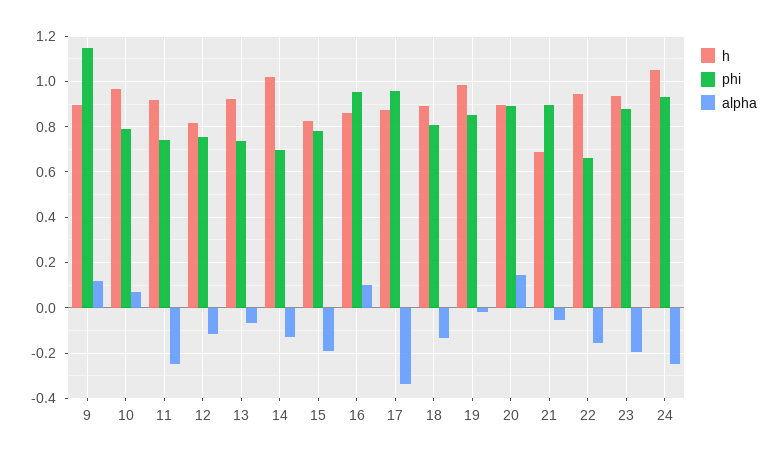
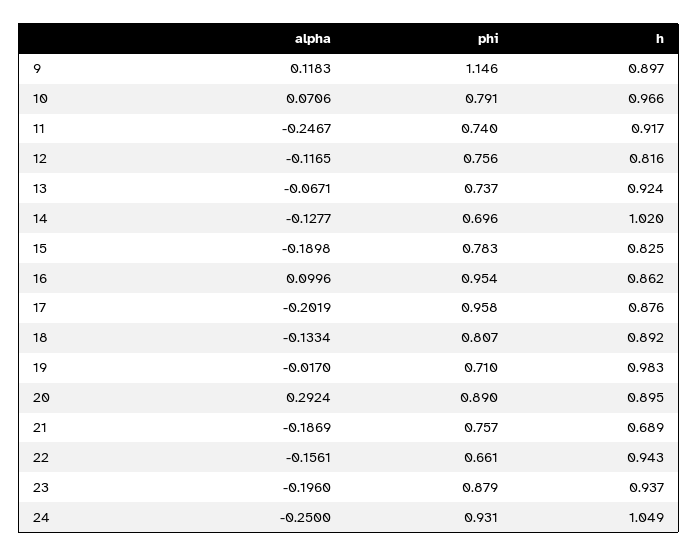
alpha, 17: -0.35 -> -0.2019
phi, 19: 0.85 -> 0.71
alpha, 20: 0.15 -> 0.2924
phi, 21: 0.9 -> 0.757
alpha, 21: -0.05 -> -0.1869

